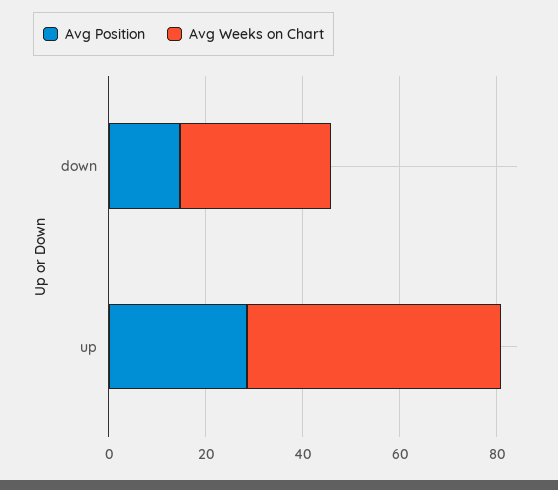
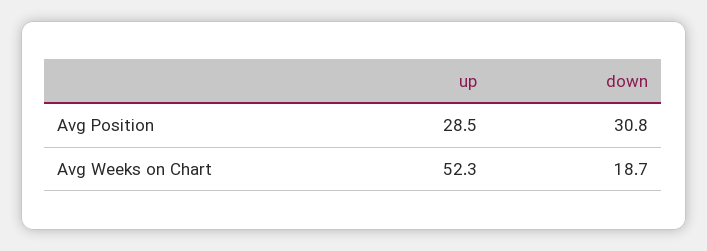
Avg Position, down: 15 -> 30.8
Avg Weeks on Chart, down: 30 -> 18.7

